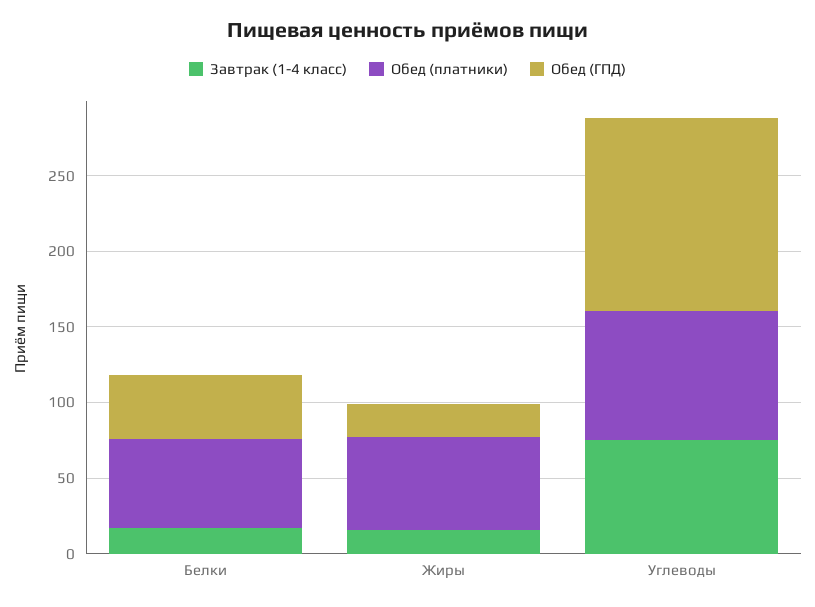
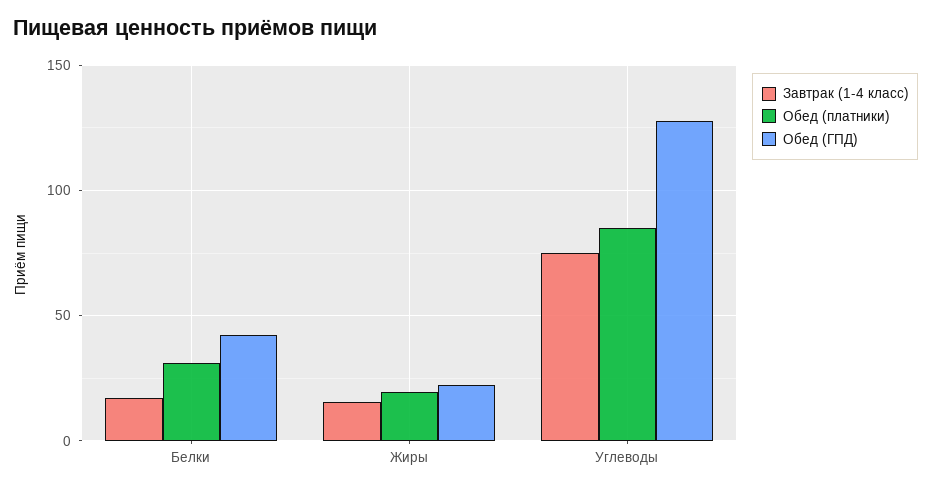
Обед (платники), Белки: 60 -> 30
Обед (платники), Жиры: 60 -> 20

